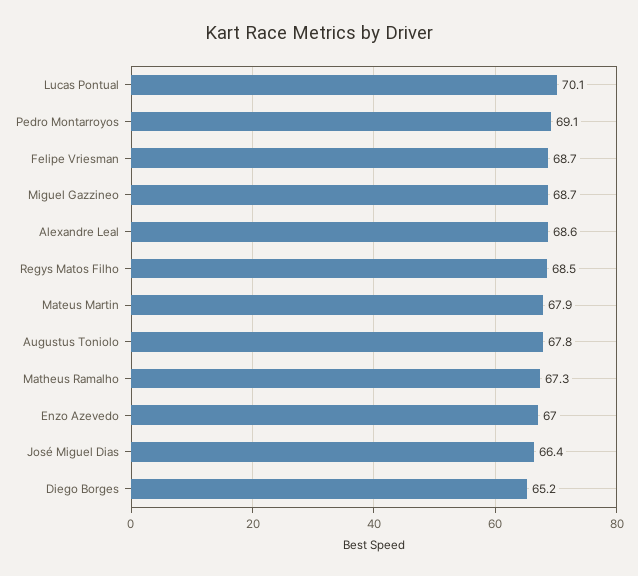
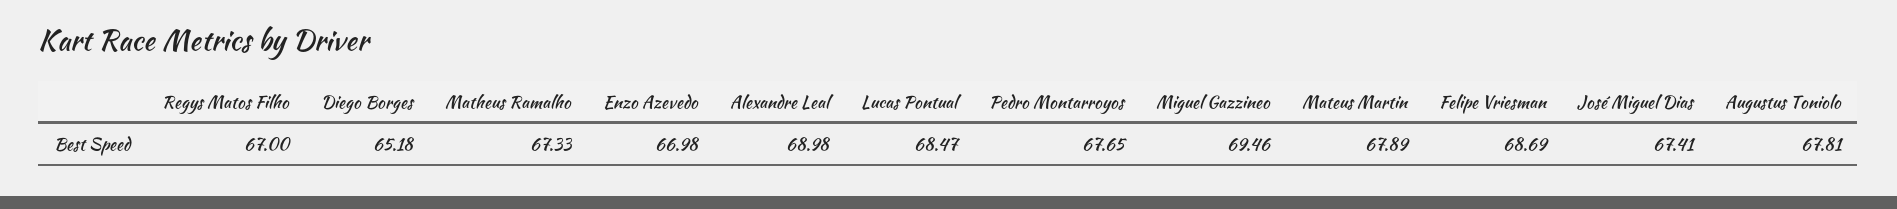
Lucas Pontual: 70.1 -> 68.47
Pedro Montarroyos: 69.1 -> 67.65
Miguel Gazzineo: 68.7 -> 69.46
Alexandre Leal: 68.6 -> 68.98
Regys Matos Filho: 68.5 -> 67
José Miguel Dias: 66.4 -> 67.41

